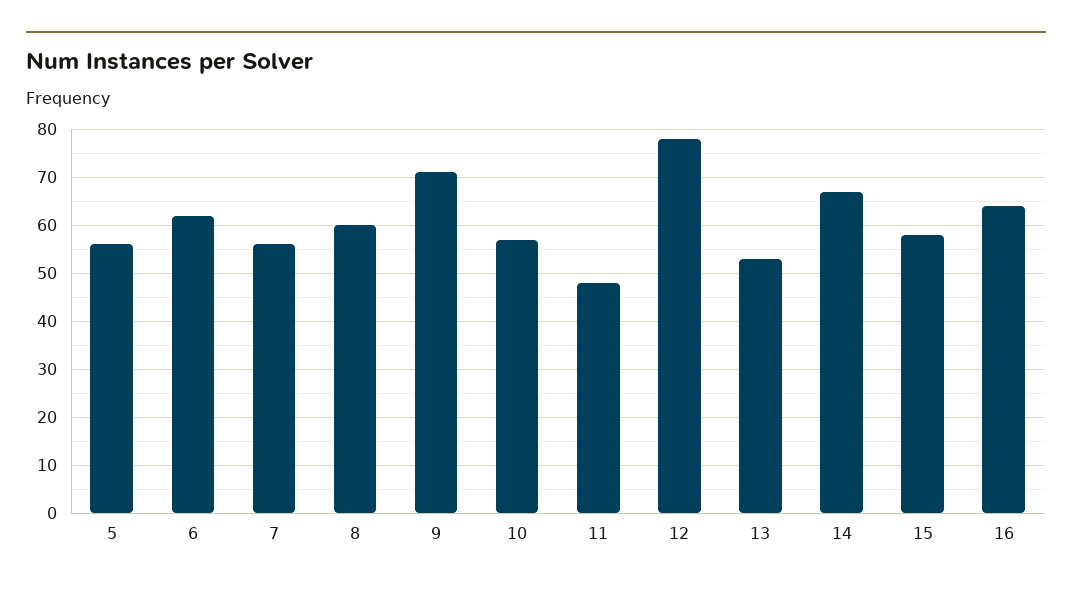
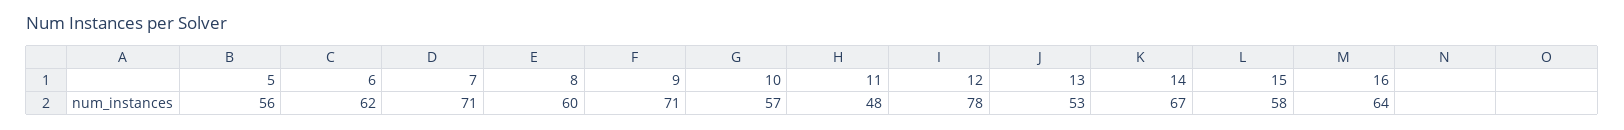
7: 55 -> 71

